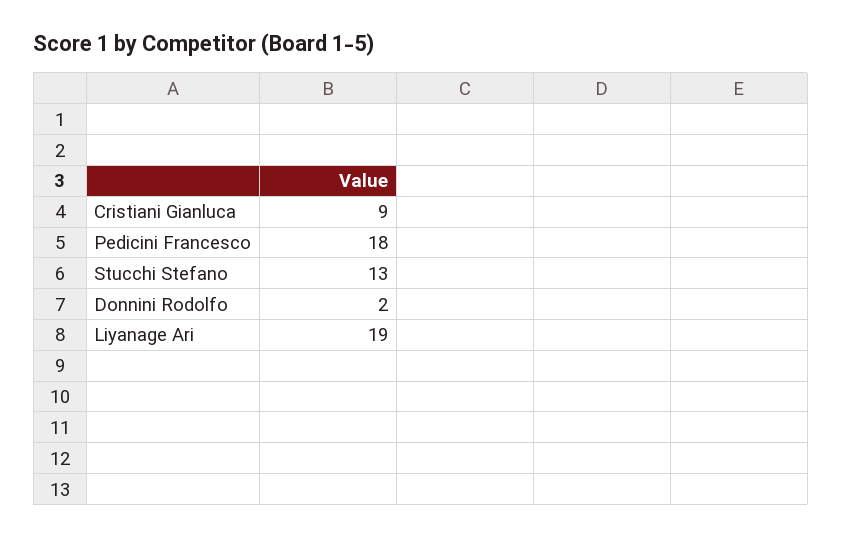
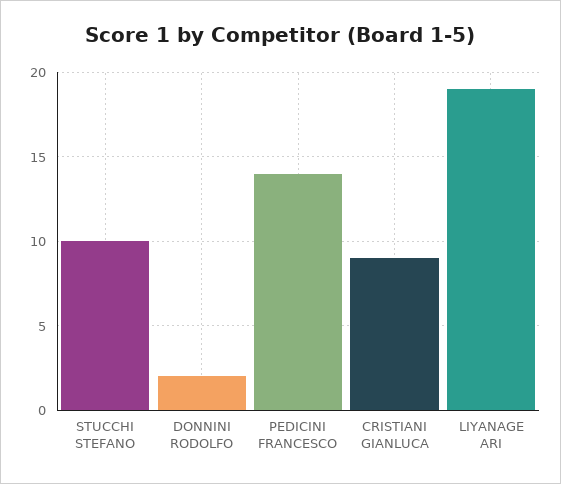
Pedicini Francesco: 18 -> 14
Stucchi Stefano: 13 -> 10

